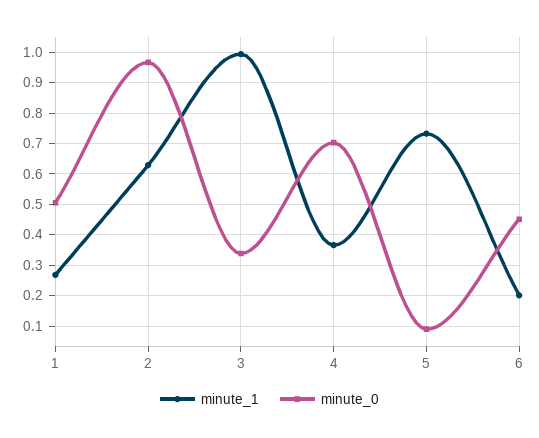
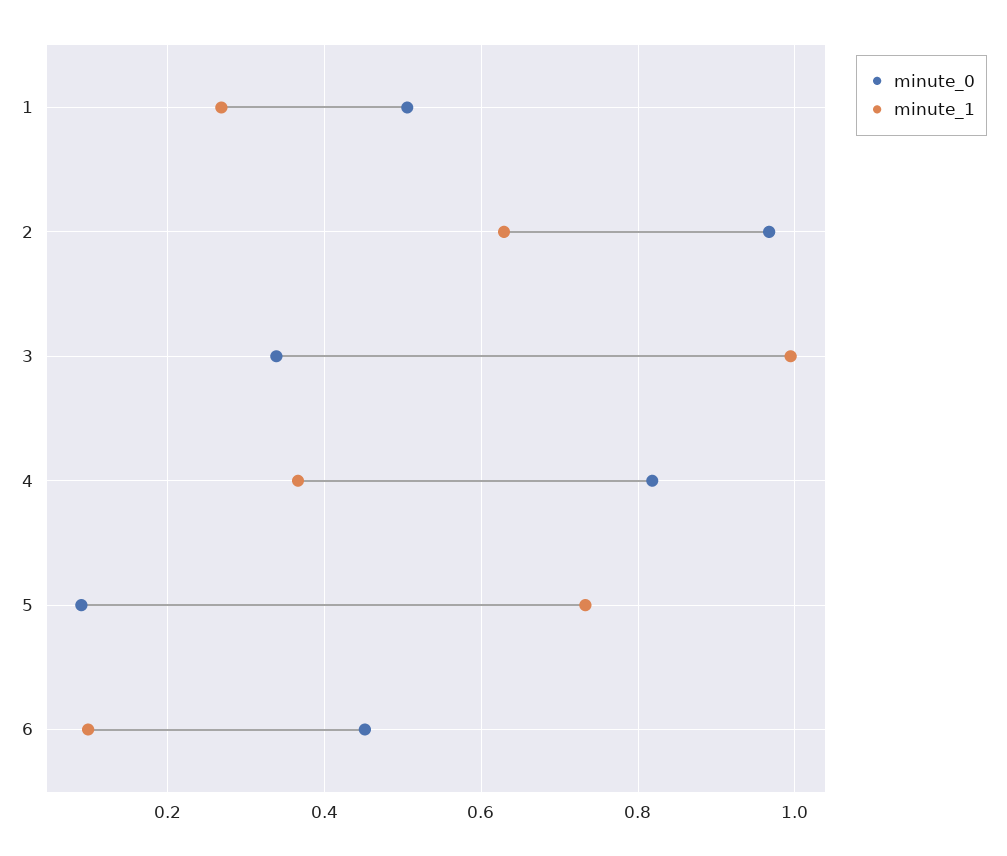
minute_0, 4: 0.7 -> 0.82
minute_1, 6: 0.2 -> 0.1

